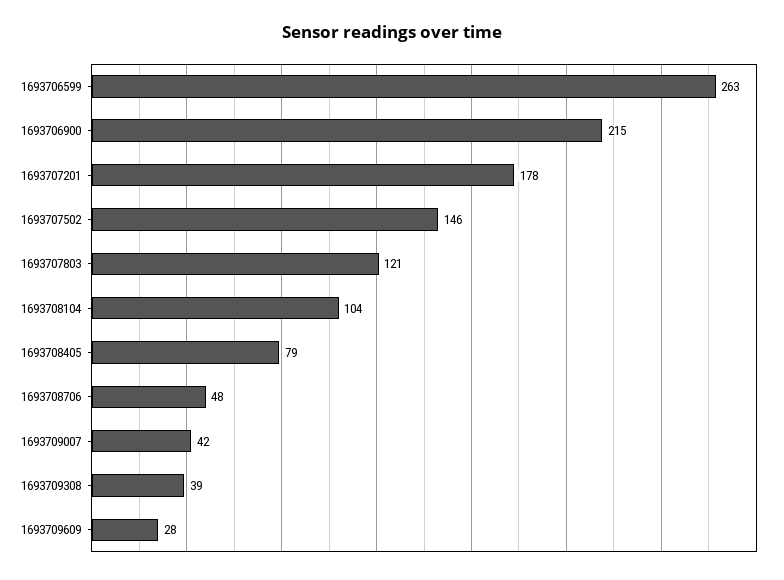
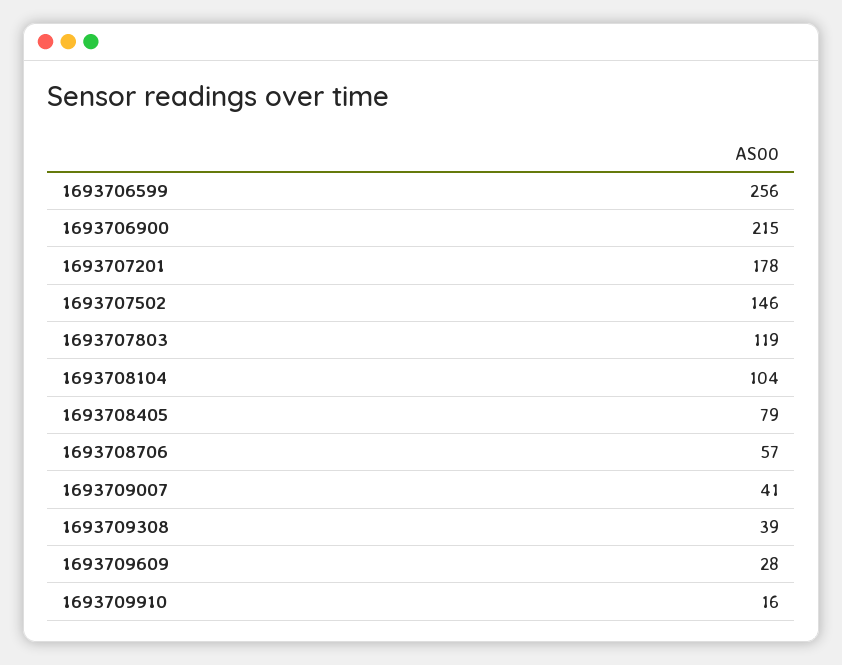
1693706599: 263 -> 256
1693707803: 121 -> 119
1693708706: 48 -> 57
1693709007: 42 -> 41
1693709910: none -> 16

